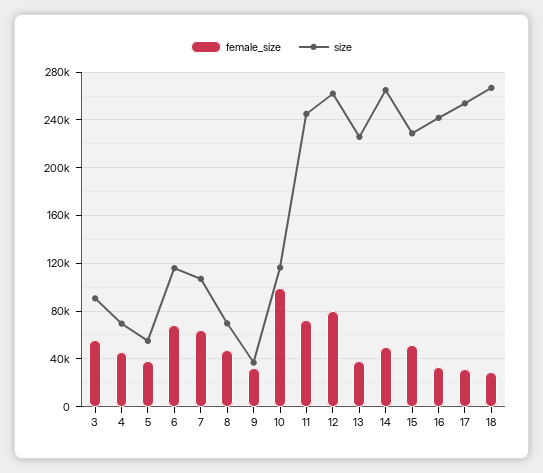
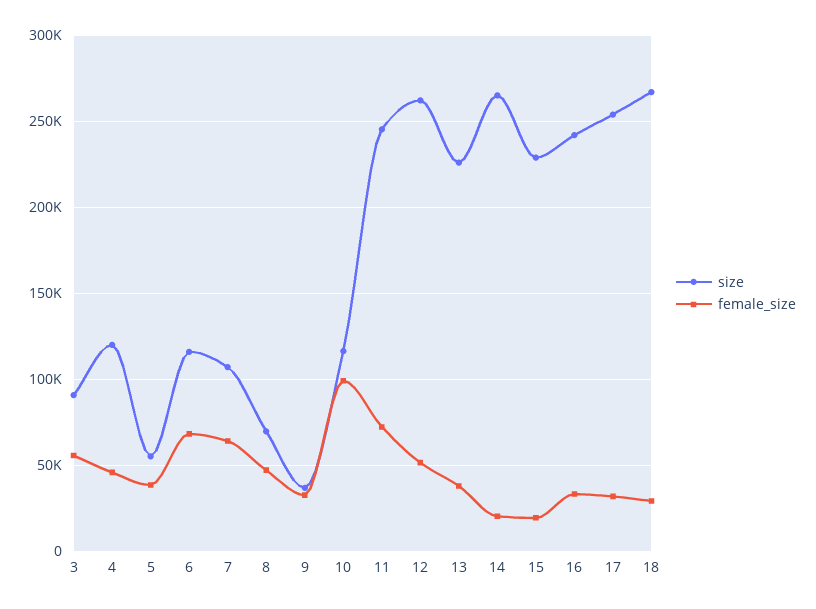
size, 4: 70000 -> 120000
female_size, 12: 80000 -> 50000
female_size, 14: 50000 -> 20000
female_size, 15: 50000 -> 20000

